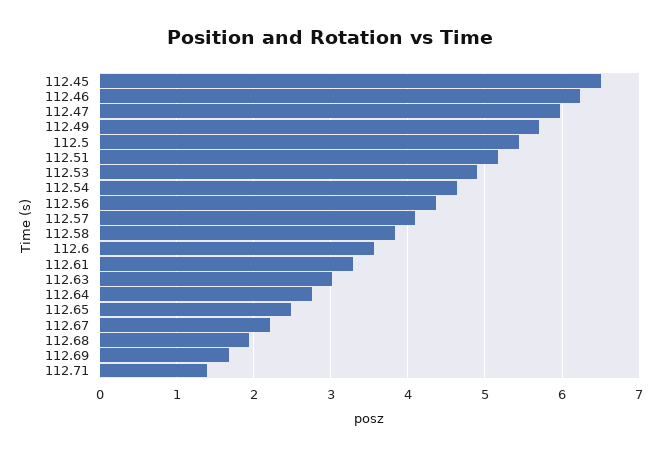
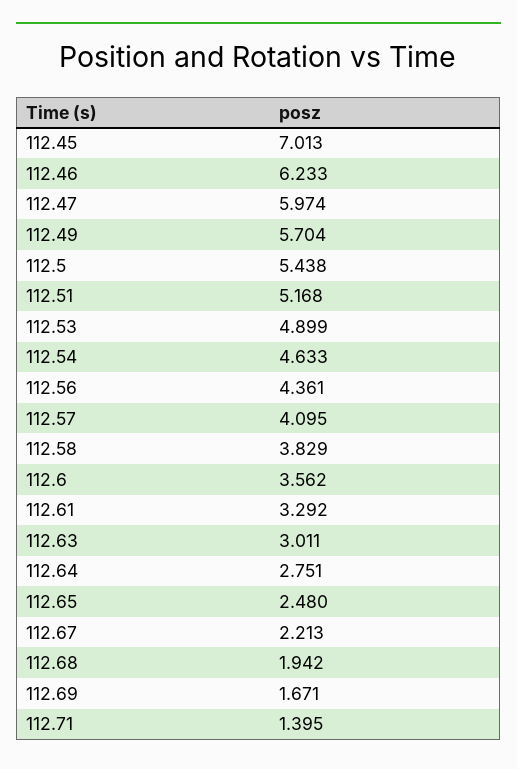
112.45: 6.5 -> 7.013

